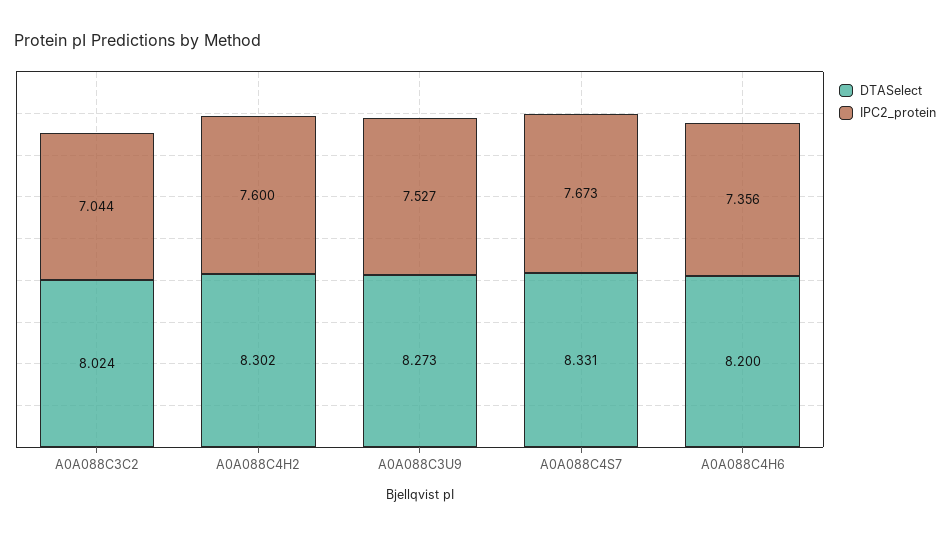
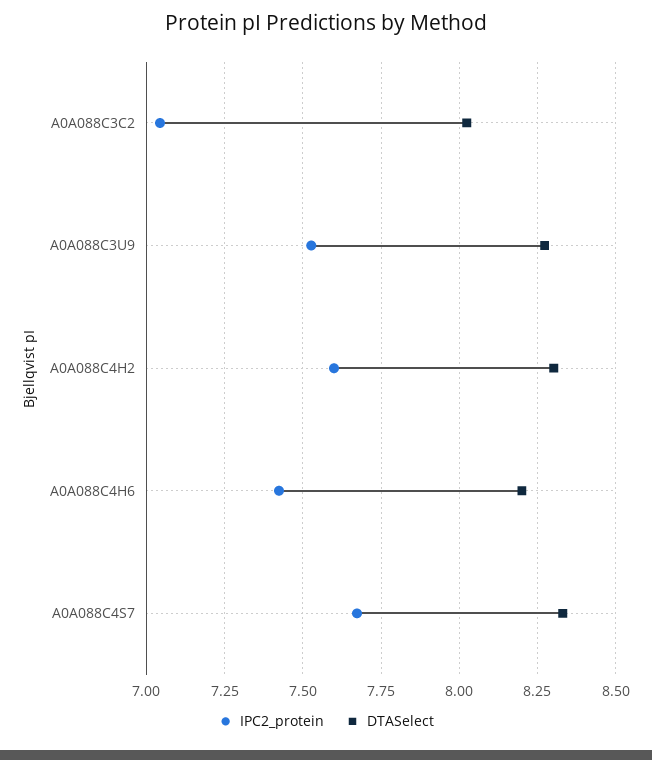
IPC2_protein, A0A088C4H6: 7.356 -> 7.425

